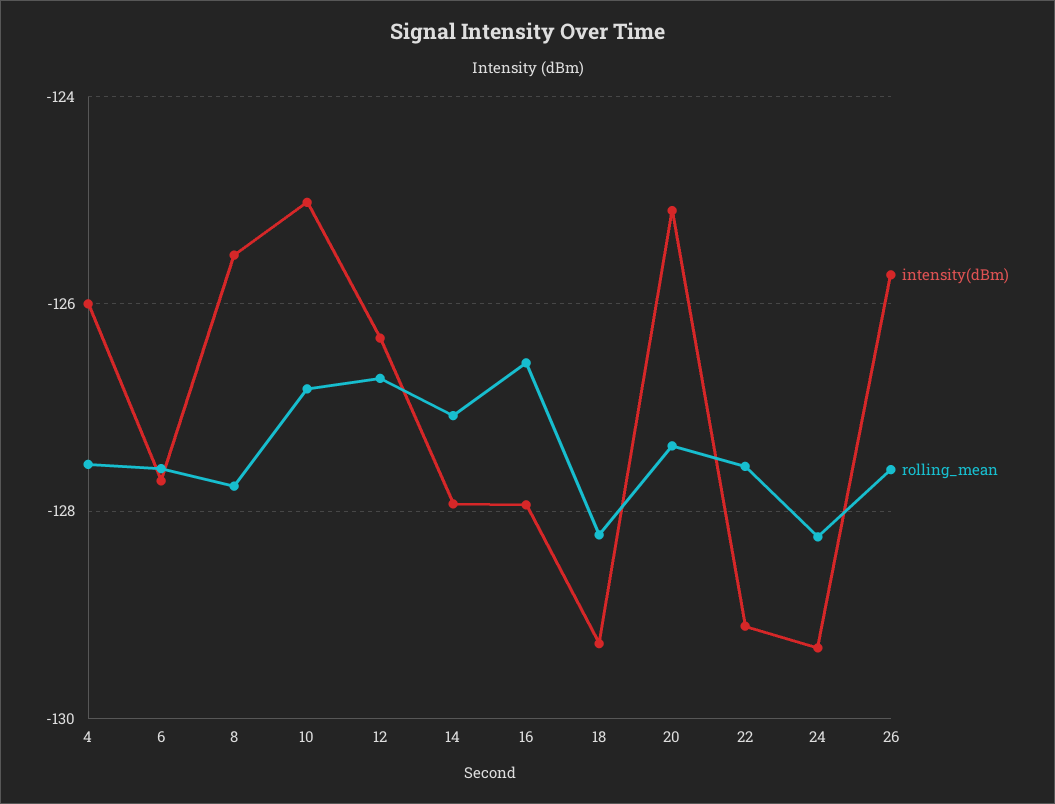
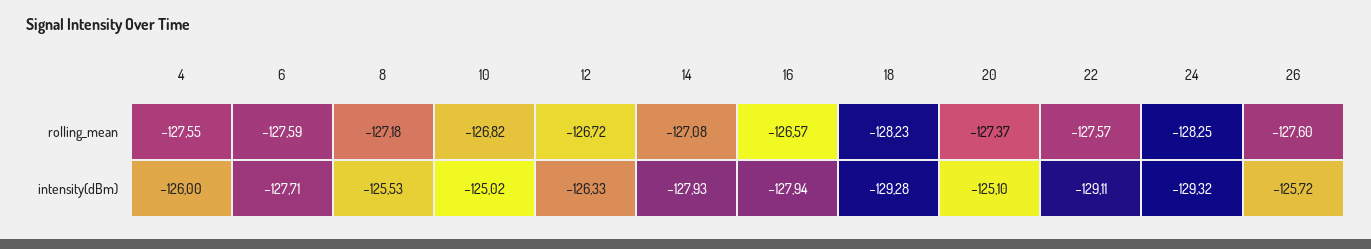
rolling_mean, 8: -127.8 -> -127.18

